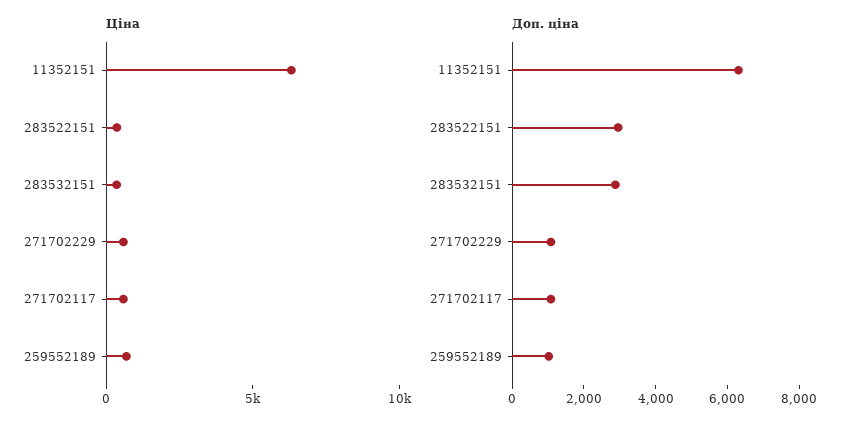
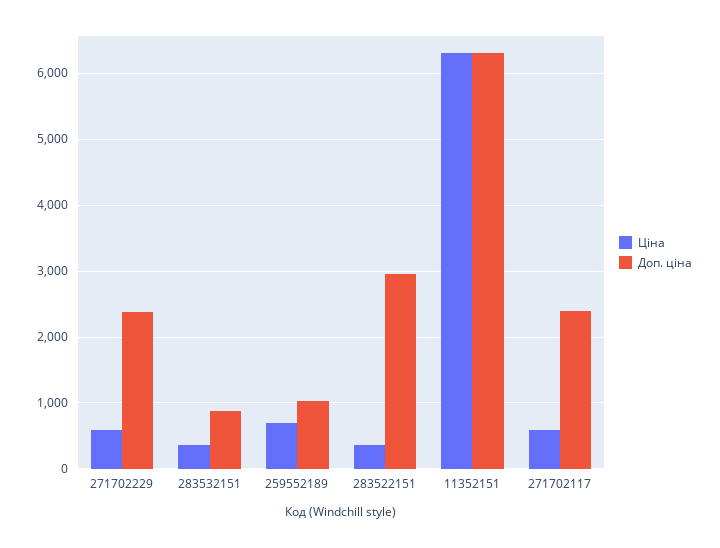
Доп. ціна, 283532151: 3000 -> 900
Доп. ціна, 271702229: 1000 -> 2400
Доп. ціна, 271702117: 1000 -> 2400

